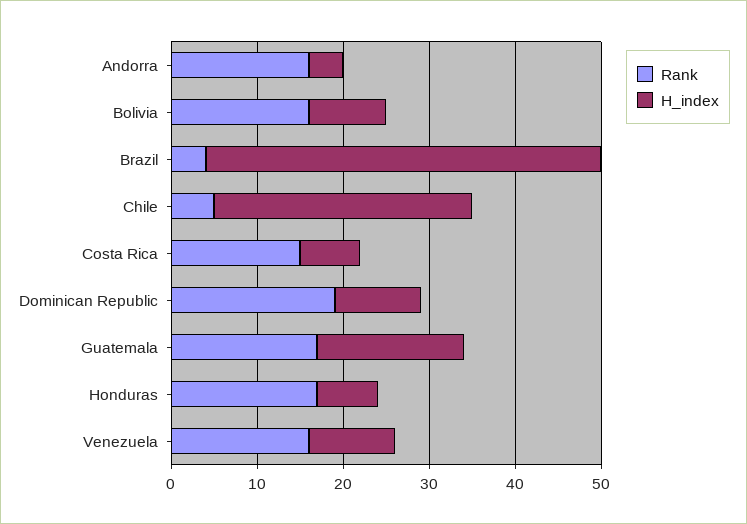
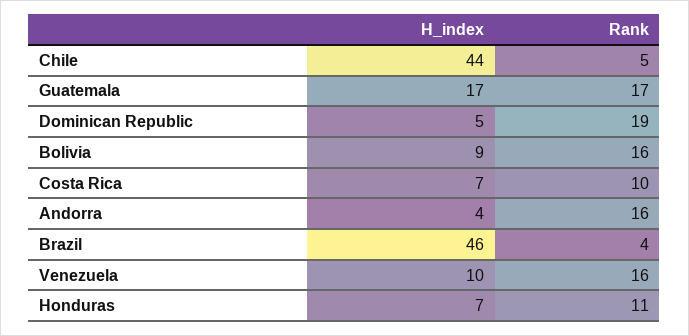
H_index, Chile: 30 -> 44
Rank, Costa Rica: 15 -> 10
H_index, Dominican Republic: 10 -> 5
Rank, Honduras: 17 -> 11

